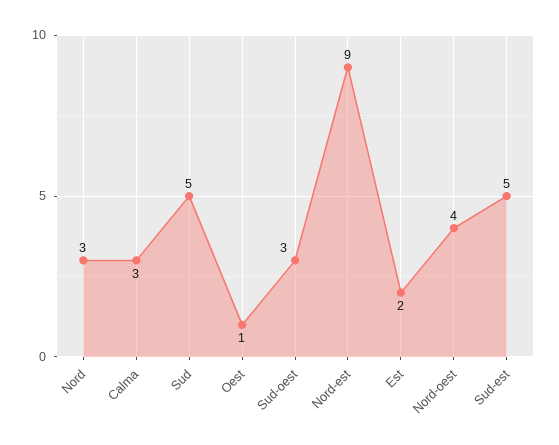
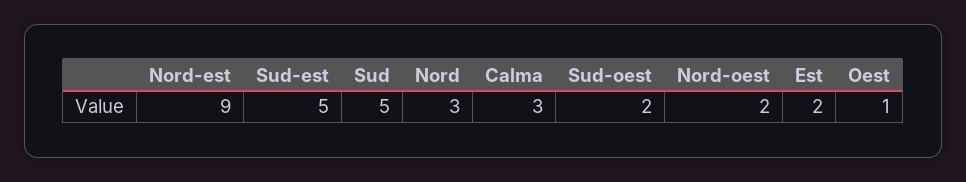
Sud-oest: 3 -> 2
Nord-oest: 4 -> 2

